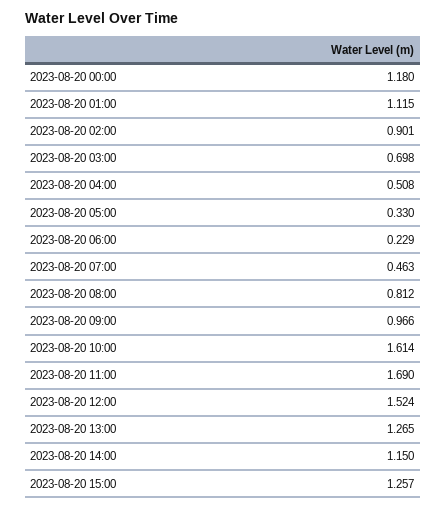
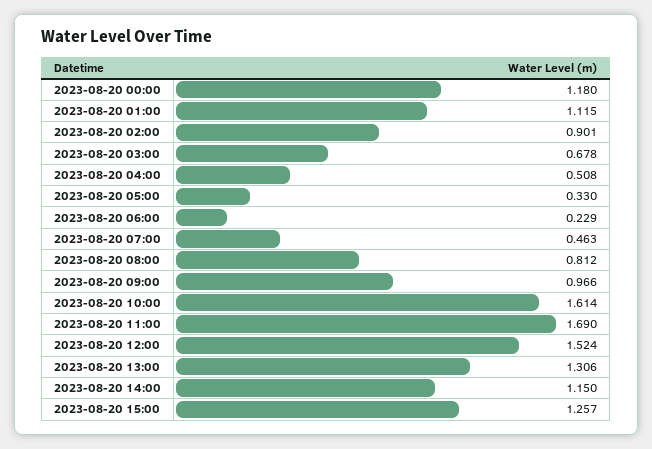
2023-08-20 03:00: 0.698 -> 0.678
2023-08-20 13:00: 1.265 -> 1.306

